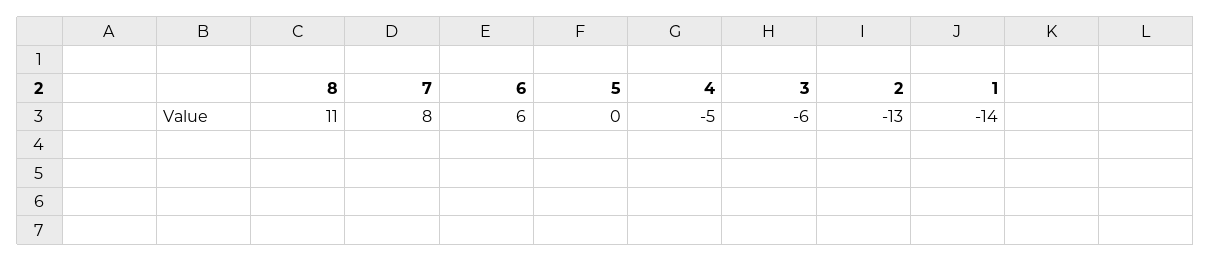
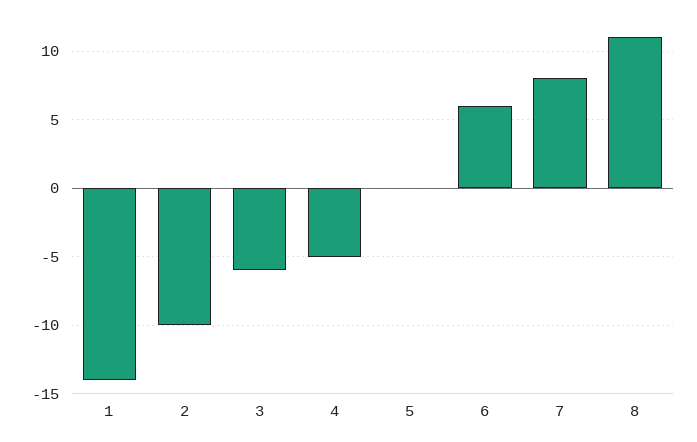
2: -13 -> -10

